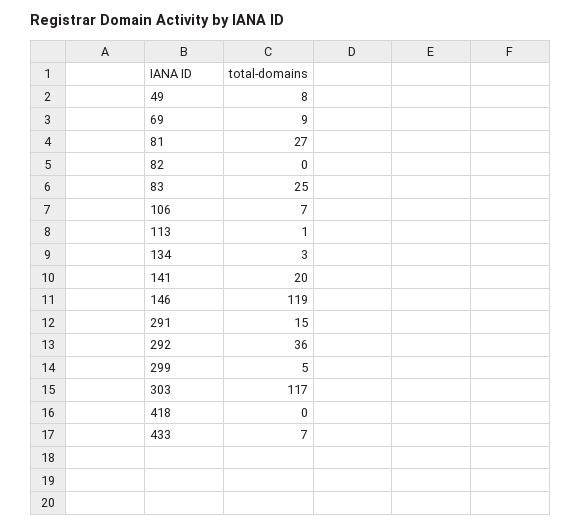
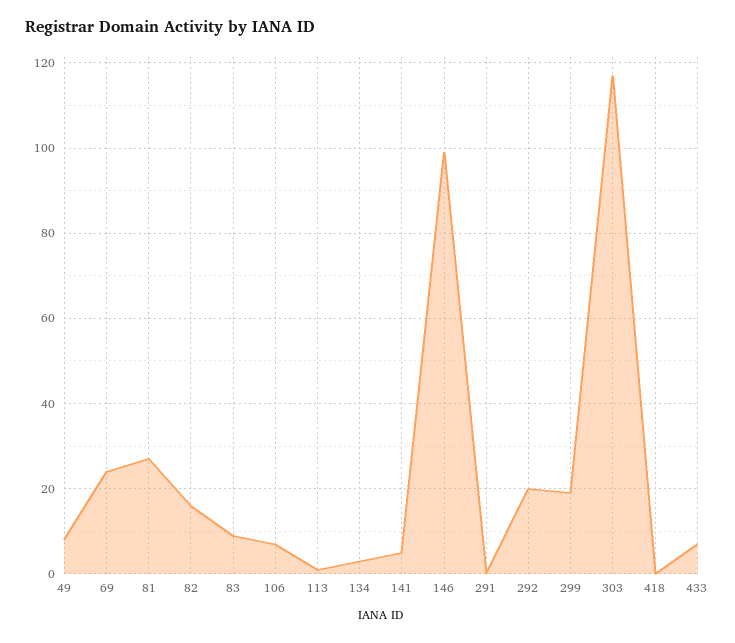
69: 9 -> 25
82: 0 -> 15
83: 25 -> 10
141: 20 -> 5
146: 119 -> 100
291: 15 -> 0
292: 36 -> 20
299: 5 -> 20

